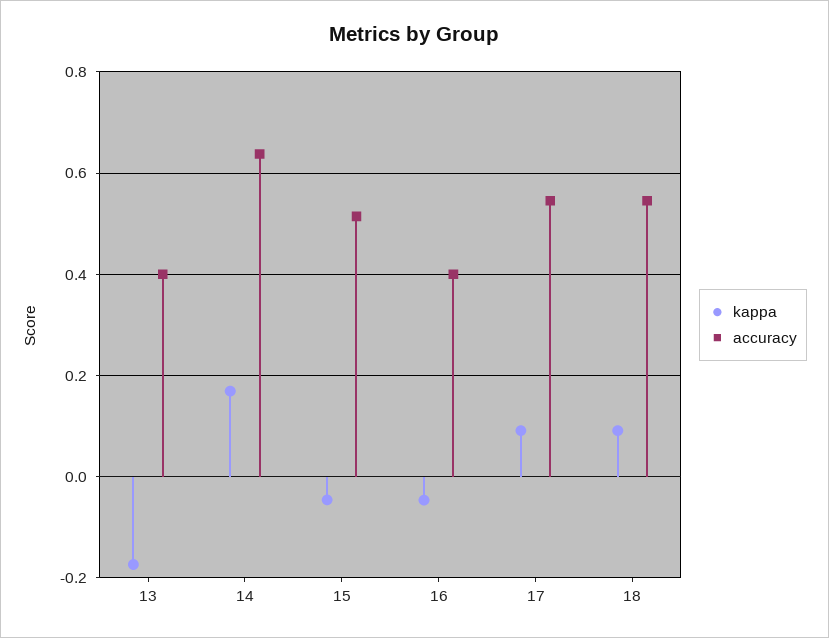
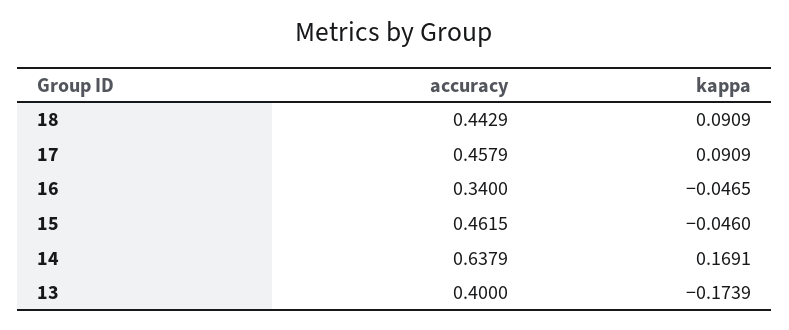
accuracy, 15: 0.52 -> 0.4615
accuracy, 16: 0.4 -> 0.34
accuracy, 17: 0.54 -> 0.4579
accuracy, 18: 0.54 -> 0.4429

